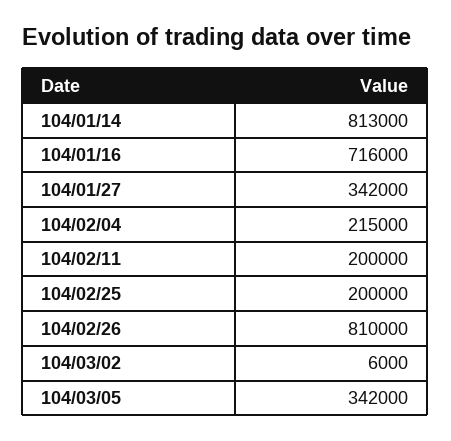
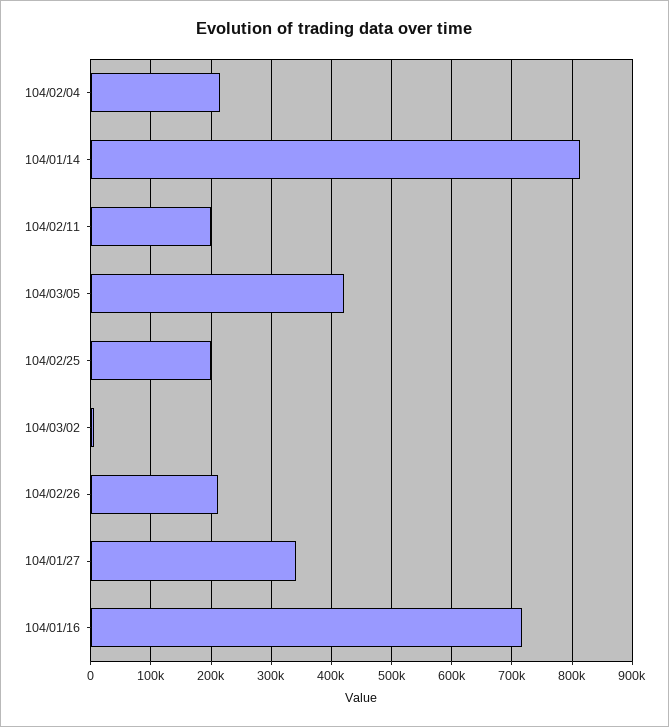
104/02/26: 810000 -> 210000
104/03/05: 342000 -> 420000

